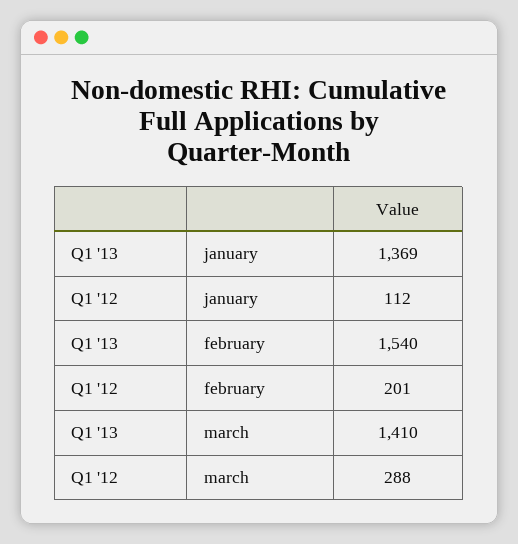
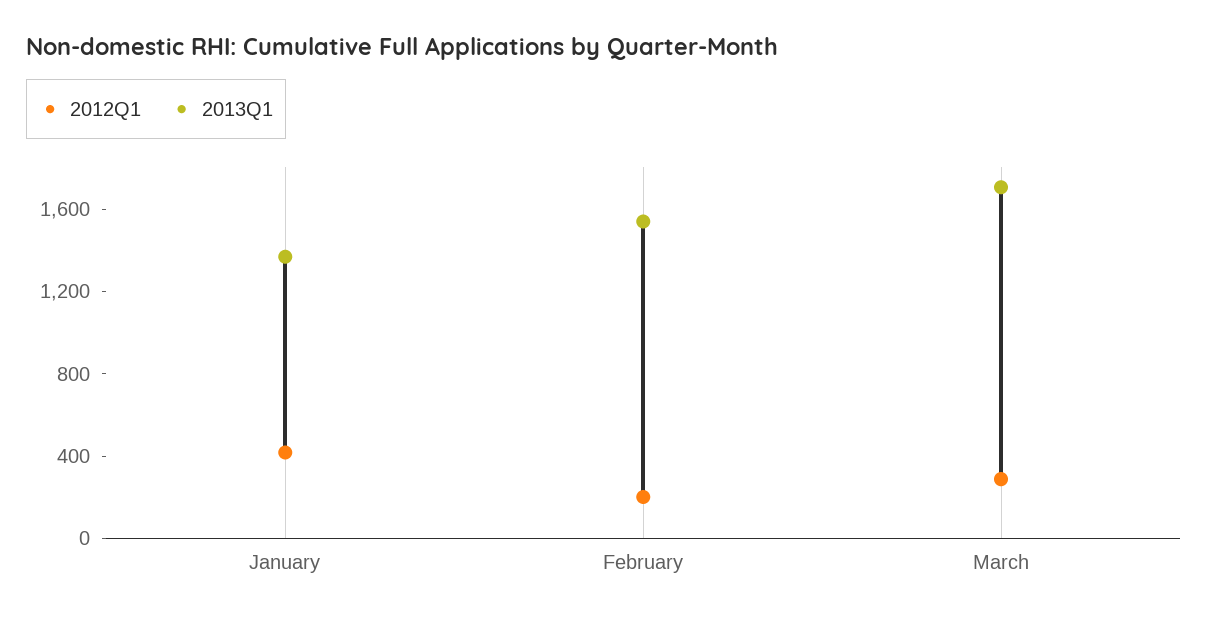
Q1 '12, january: 112 -> 400
Q1 '13, march: 1410 -> 1700

